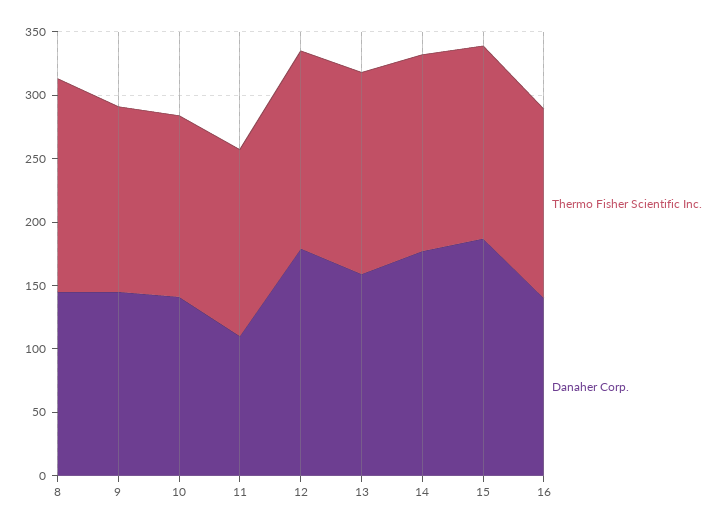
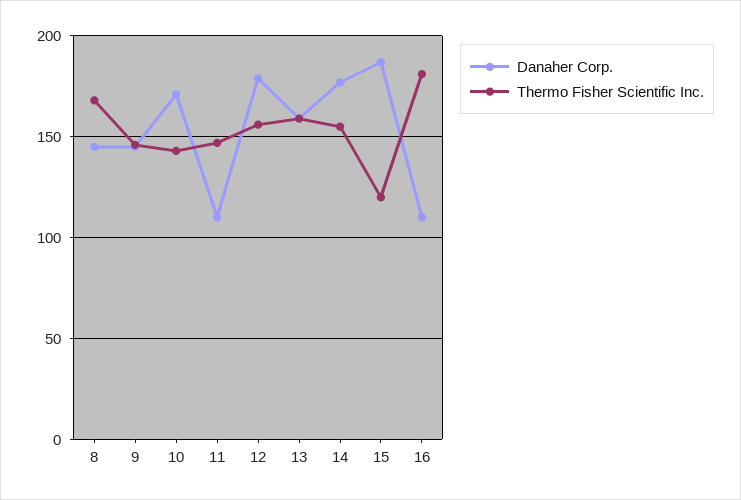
Danaher Corp., 10: 140 -> 170
Thermo Fisher Scientific Inc., 15: 150 -> 120
Thermo Fisher Scientific Inc., 16: 150 -> 180
Danaher Corp., 16: 140 -> 110

